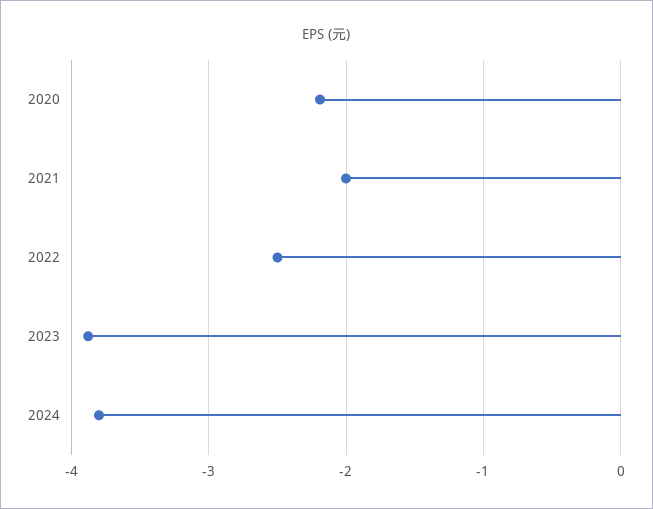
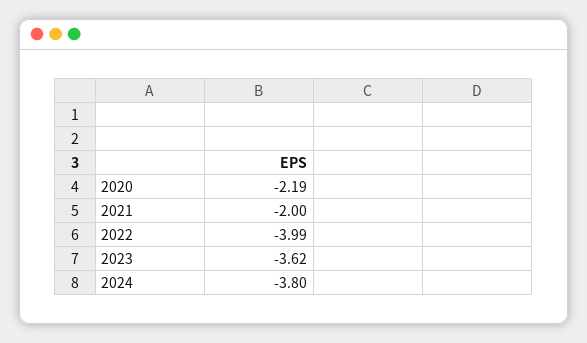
2022: -2.5 -> -3.99
2023: -3.9 -> -3.62

